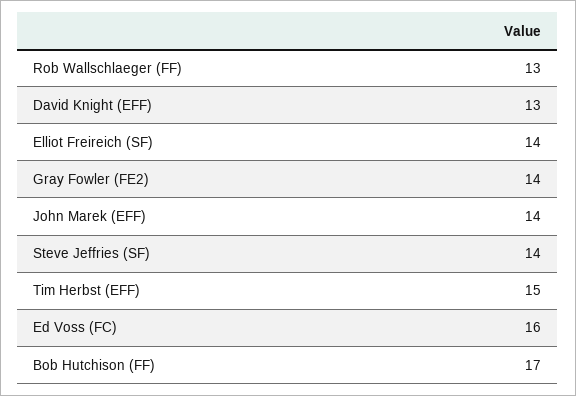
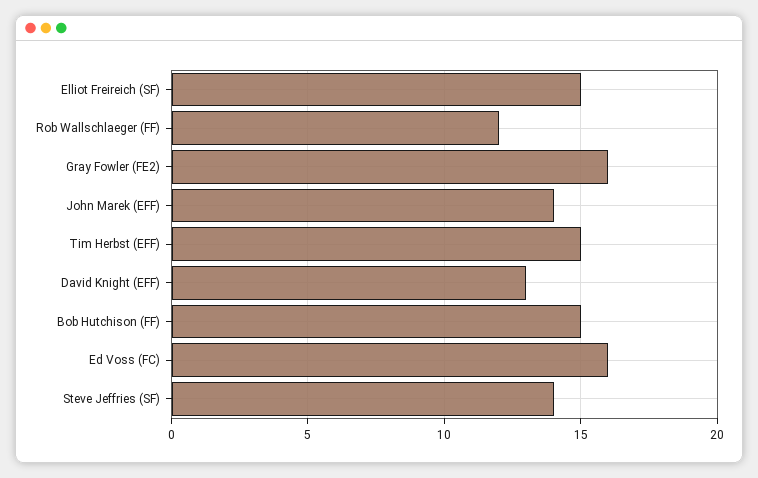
Rob Wallschlaeger (FF): 13 -> 12
Elliot Freireich (SF): 14 -> 15
Gray Fowler (FE2): 14 -> 16
Bob Hutchison (FF): 17 -> 15

